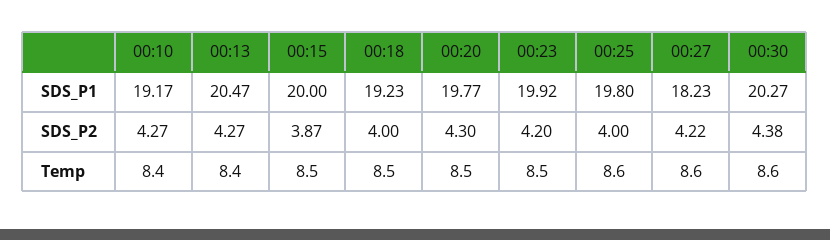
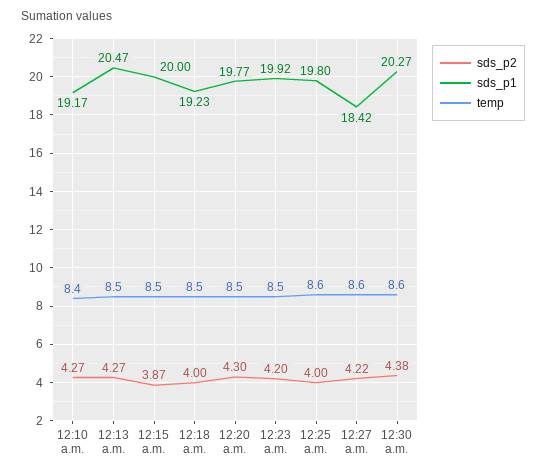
SDS_P1, 00:27: 18.23 -> 18.42
Temp, 00:13: 8.4 -> 8.5

